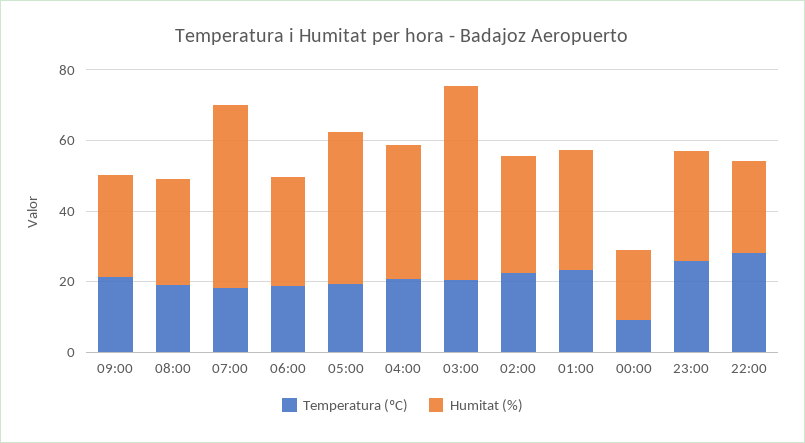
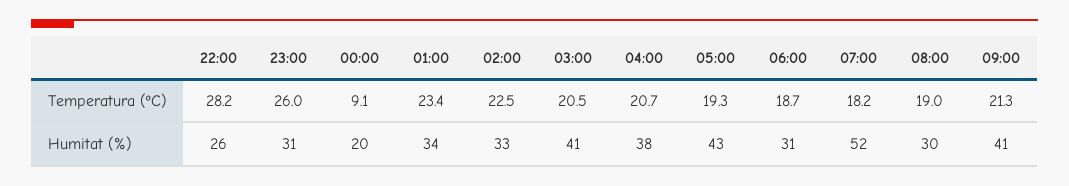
Humitat (%), 09:00: 30 -> 41
Humitat (%), 03:00: 55 -> 41

